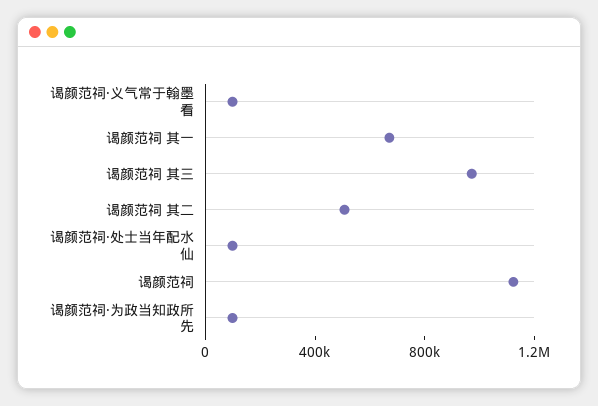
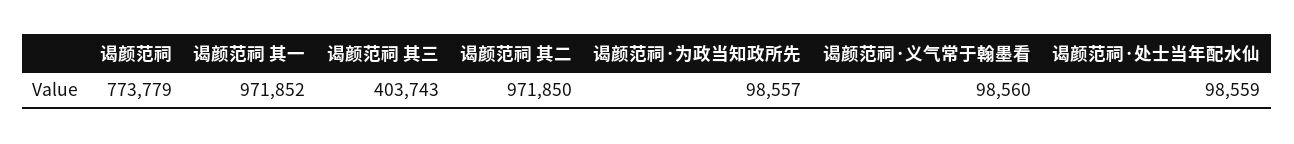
谒颜范祠 其一: 700000 -> 971852
谒颜范祠 其三: 1000000 -> 403743
谒颜范祠 其二: 500000 -> 971850
谒颜范祠: 1100000 -> 773779

